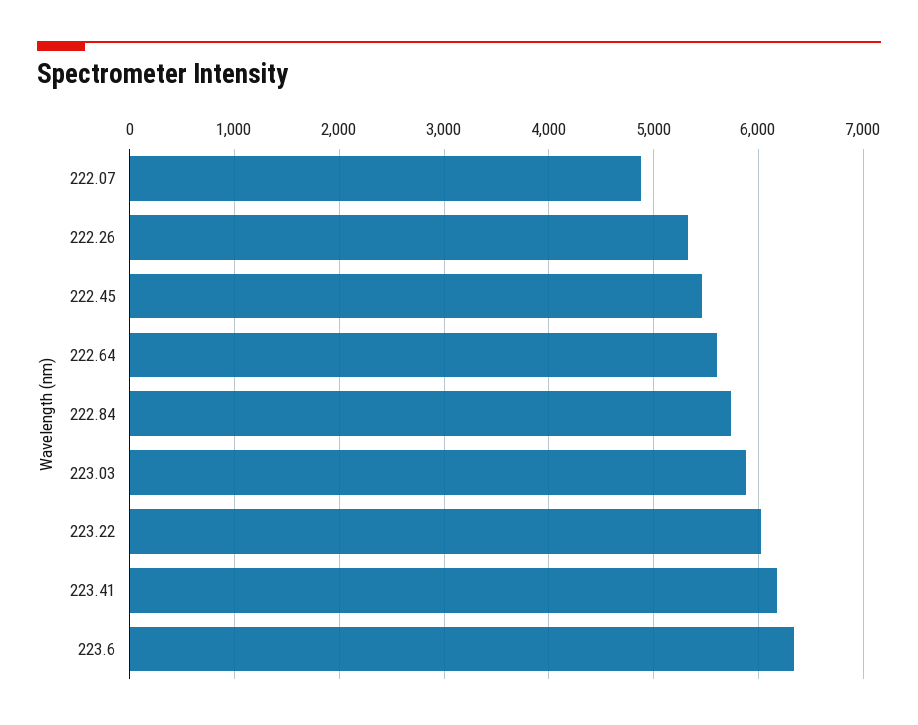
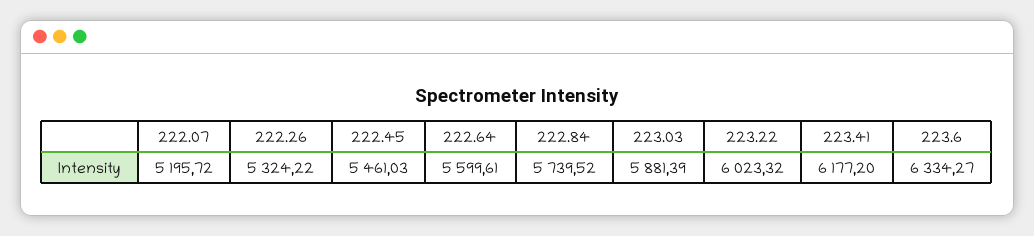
222.07: 4900 -> 5195.72

